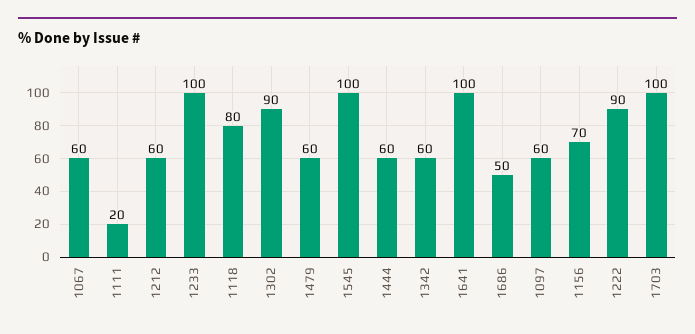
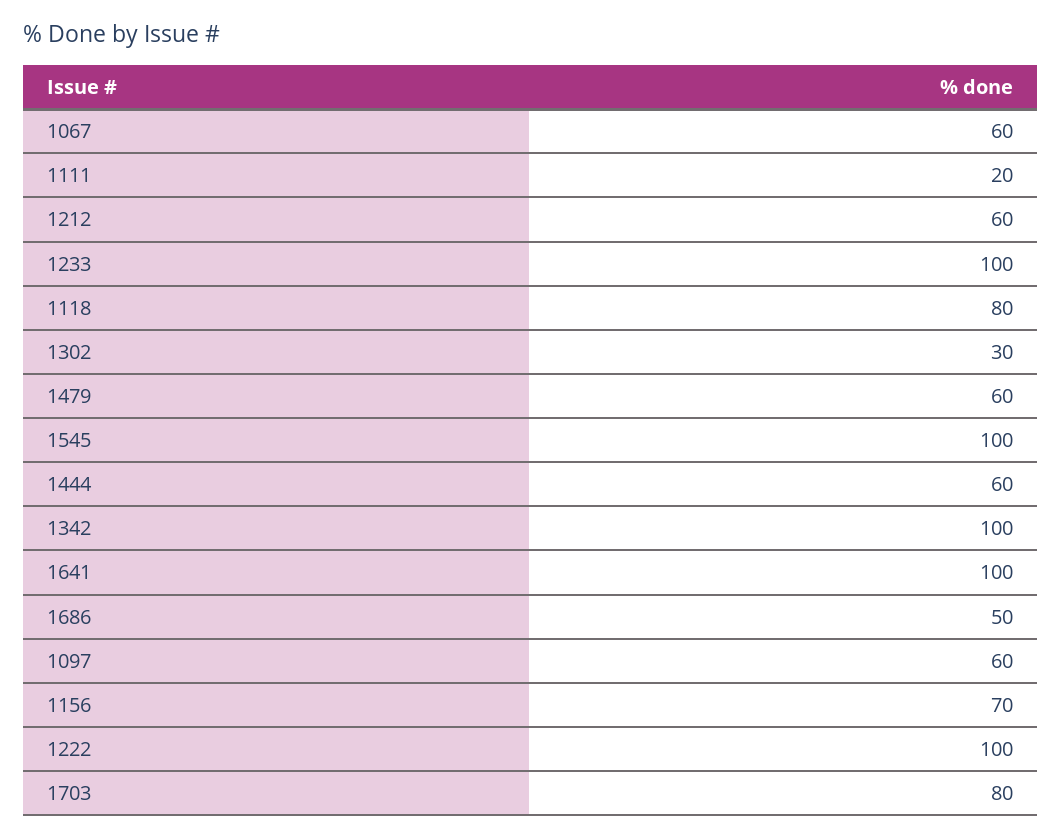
1302: 90 -> 30
1342: 60 -> 100
1222: 90 -> 100
1703: 100 -> 80

